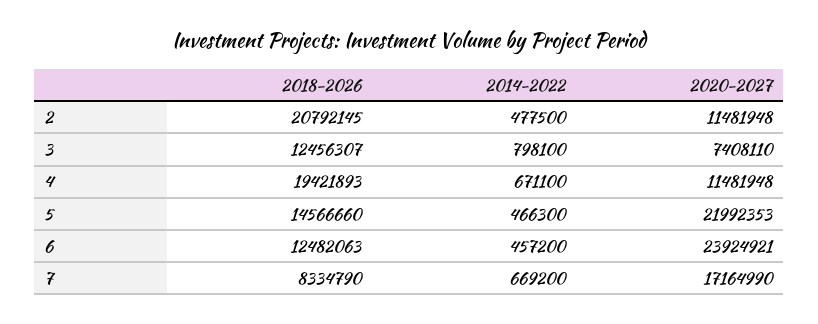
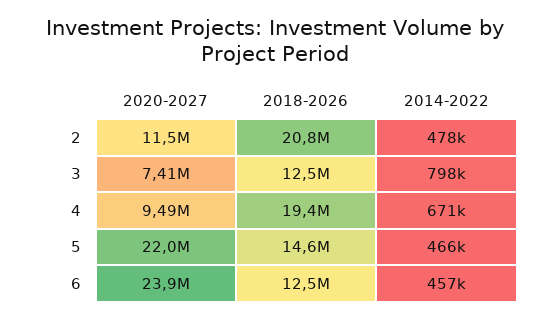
2020-2027, 4: 11481948 -> 9490000
2018-2026, 7: 8334790 -> none
2014-2022, 7: 669200 -> none
2020-2027, 7: 17164990 -> none

